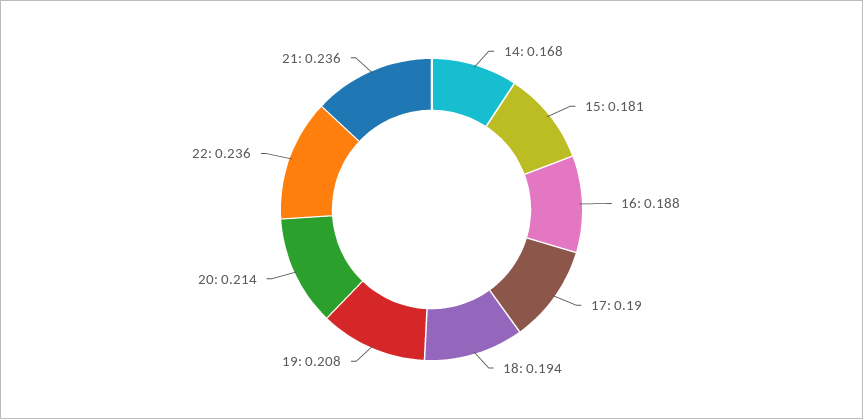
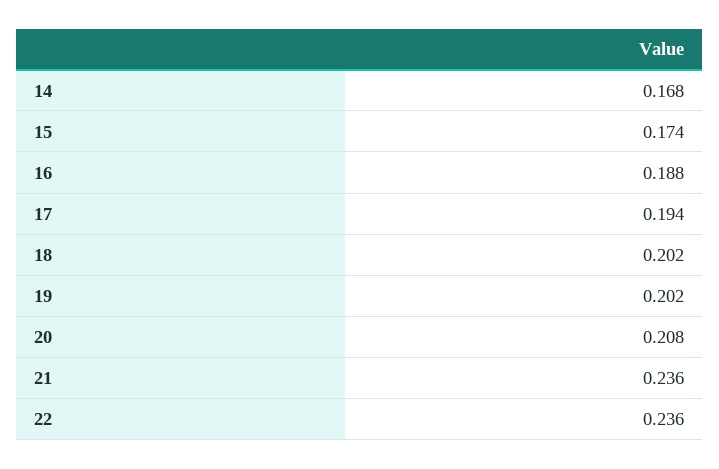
15: 0.181 -> 0.174
17: 0.19 -> 0.194
18: 0.194 -> 0.202
19: 0.208 -> 0.202
20: 0.214 -> 0.208

